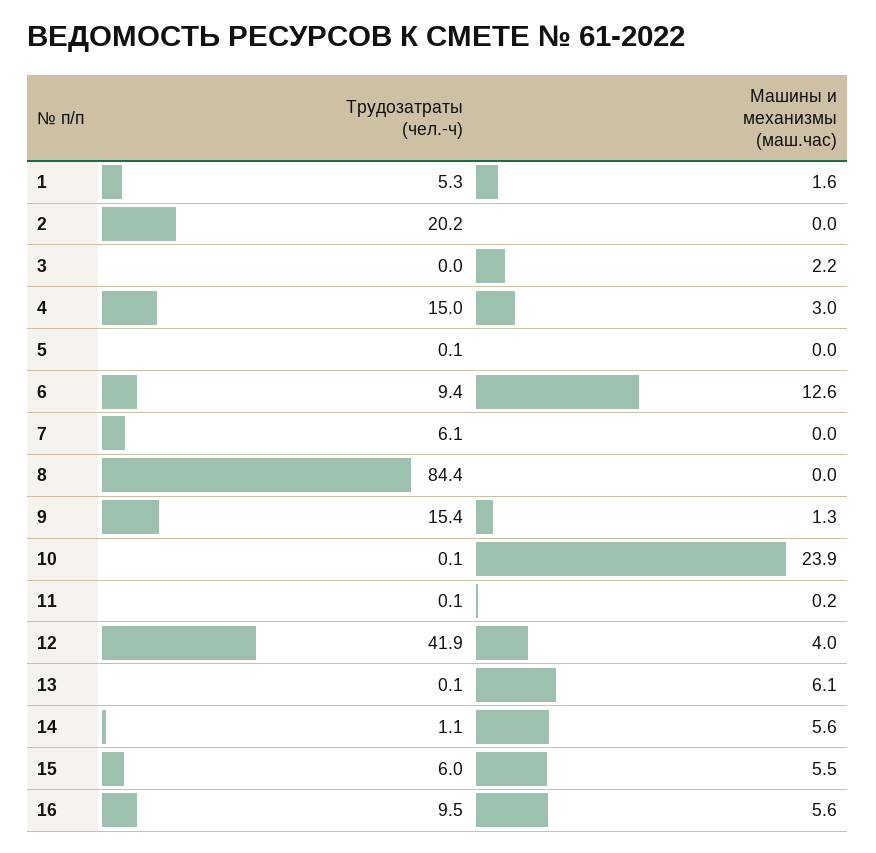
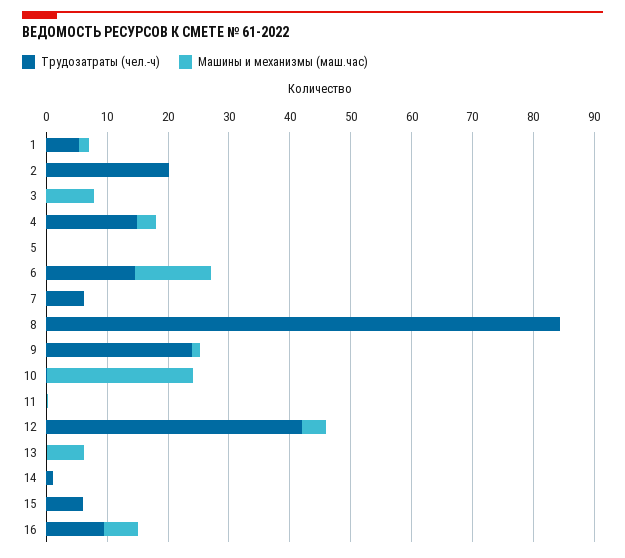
Машины и механизмы (маш.час), 3: 2.2 -> 8
Трудозатраты (чел.-ч), 6: 9.4 -> 14
Трудозатраты (чел.-ч), 9: 15.4 -> 24
Машины и механизмы (маш.час), 14: 5.6 -> 0
Машины и механизмы (маш.час), 15: 5.5 -> 0

